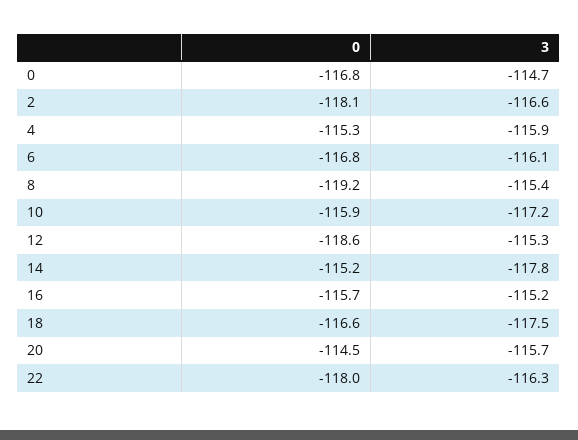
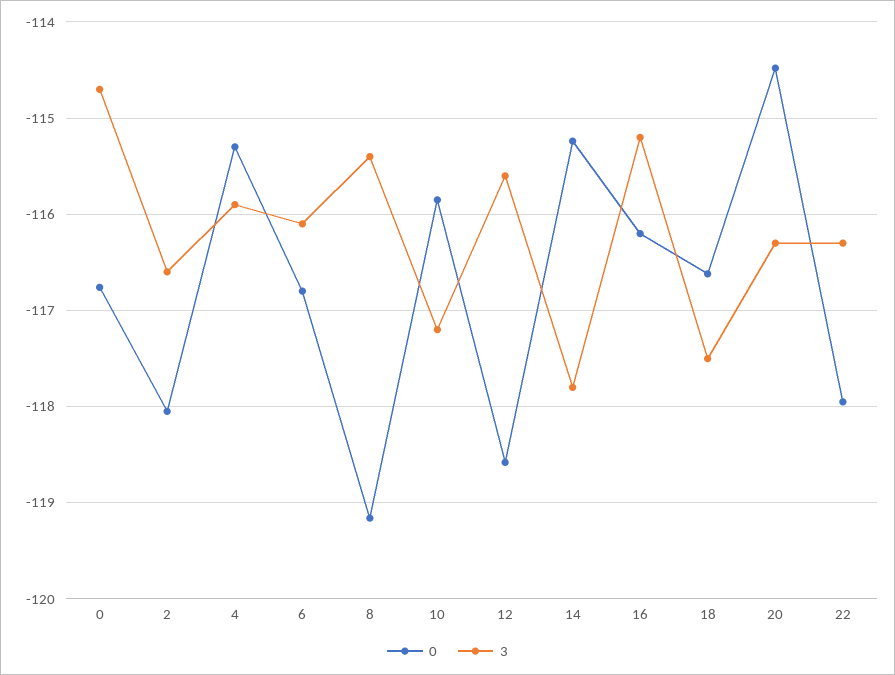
3, 12: -115.3 -> -115.6
0, 16: -115.7 -> -116.2
3, 20: -115.7 -> -116.3

